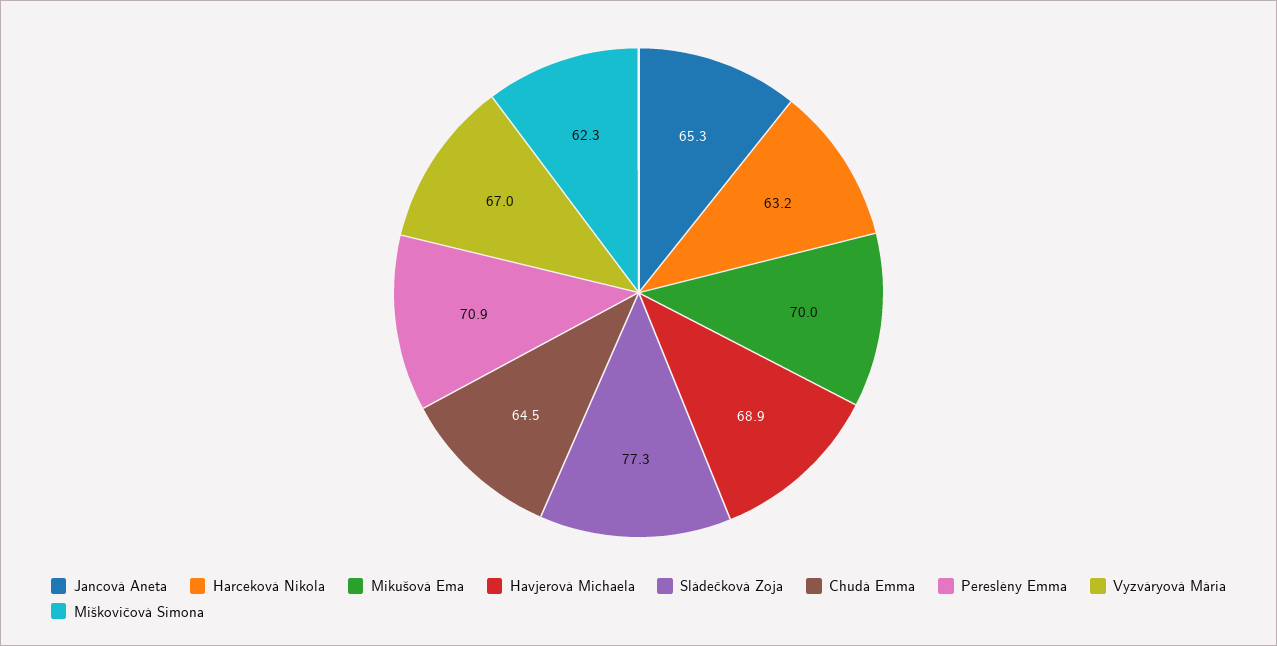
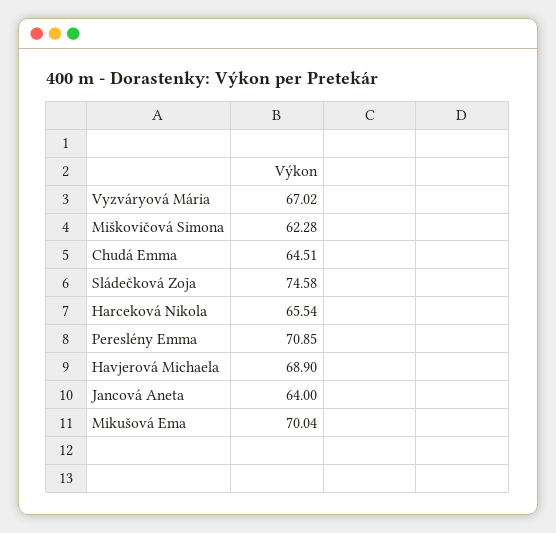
Jancová Aneta: 65.3 -> 64
Harceková Nikola: 63.2 -> 65.54
Sládečková Zoja: 77.3 -> 74.58

